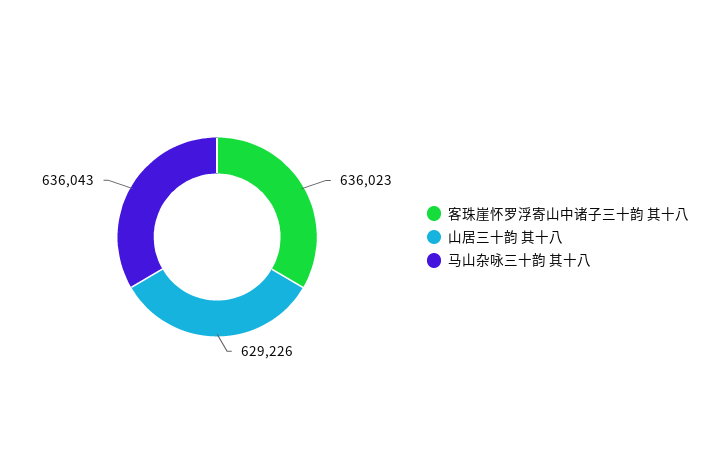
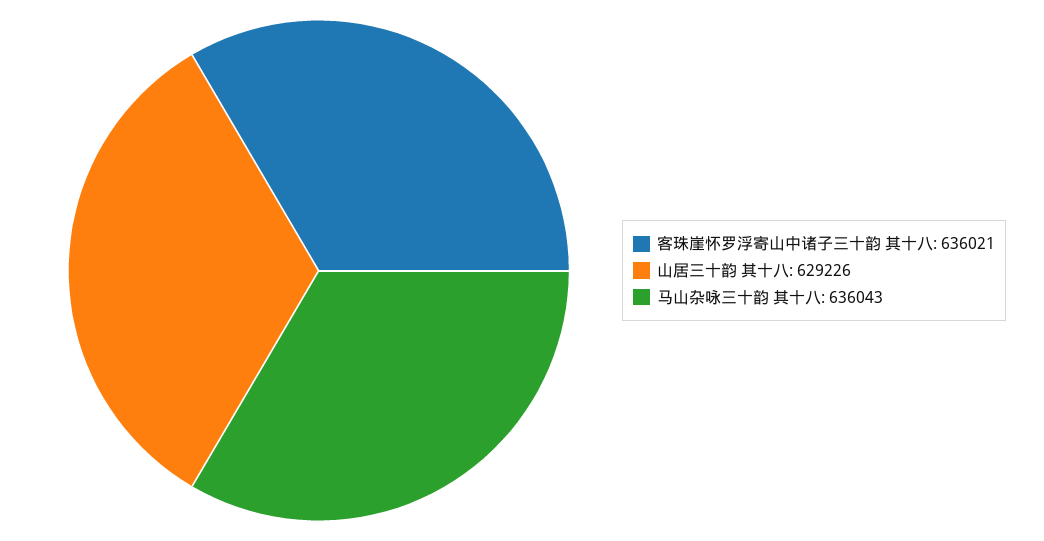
客珠崖怀罗浮寄山中诸子三十韵 其十八: 636023 -> 636021

